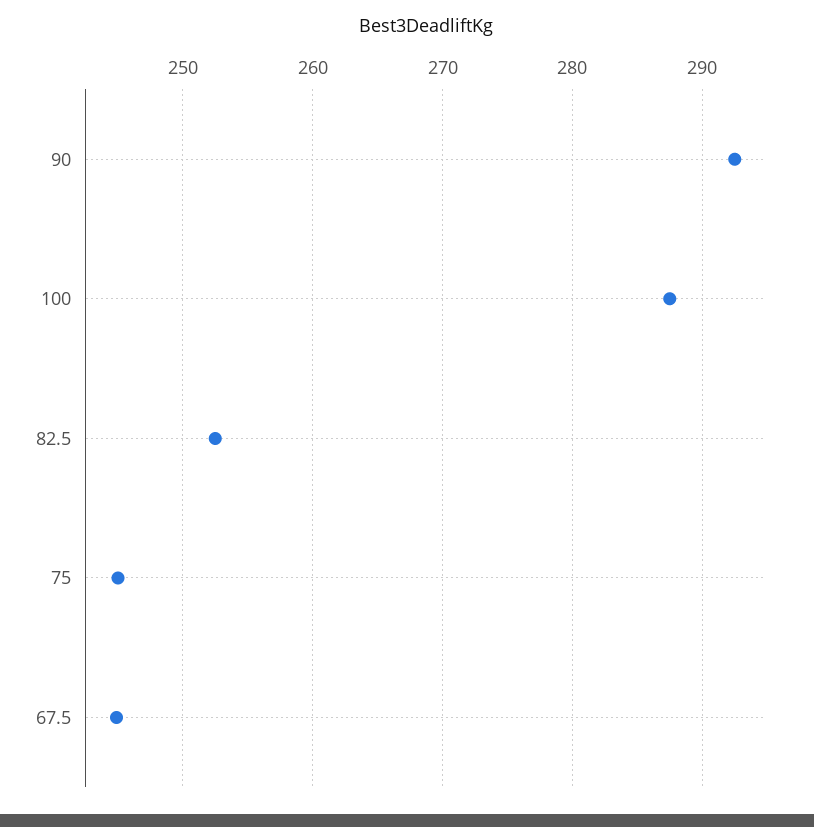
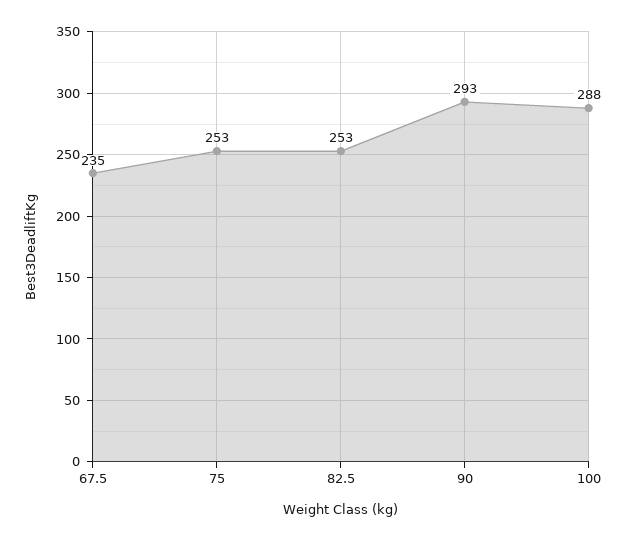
75: 245 -> 253
67.5: 245 -> 235

